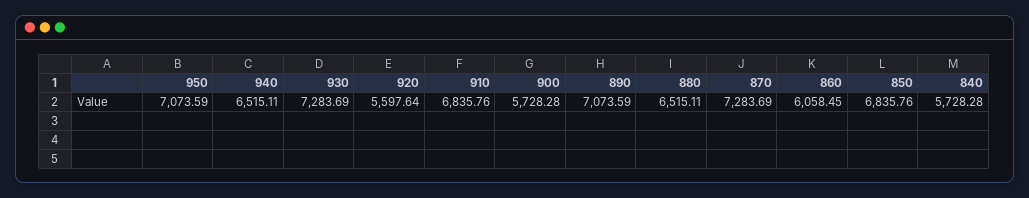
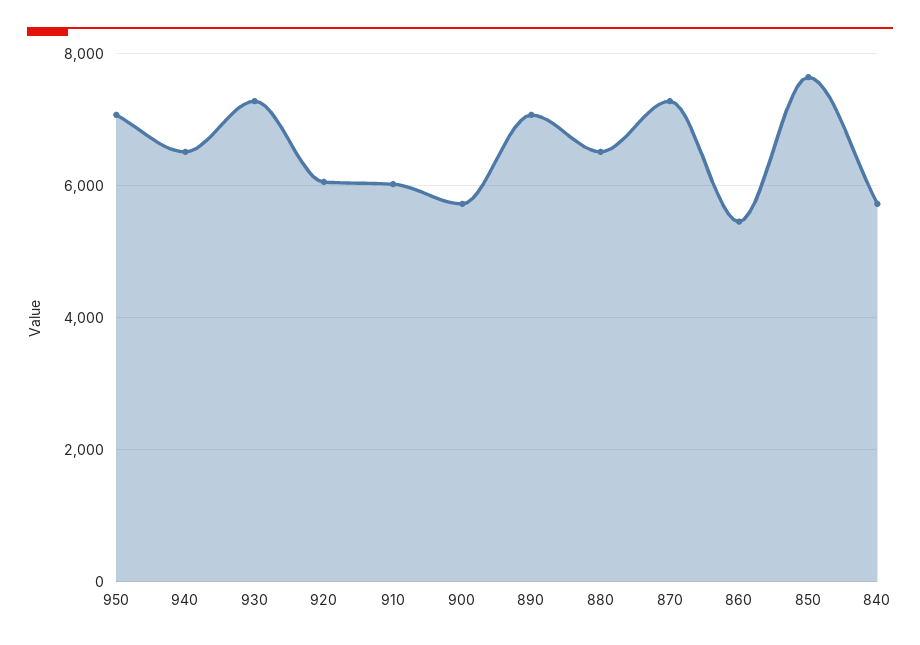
920: 5597.64 -> 6000
910: 6835.76 -> 6000
860: 6058.45 -> 5400
850: 6835.76 -> 7600

